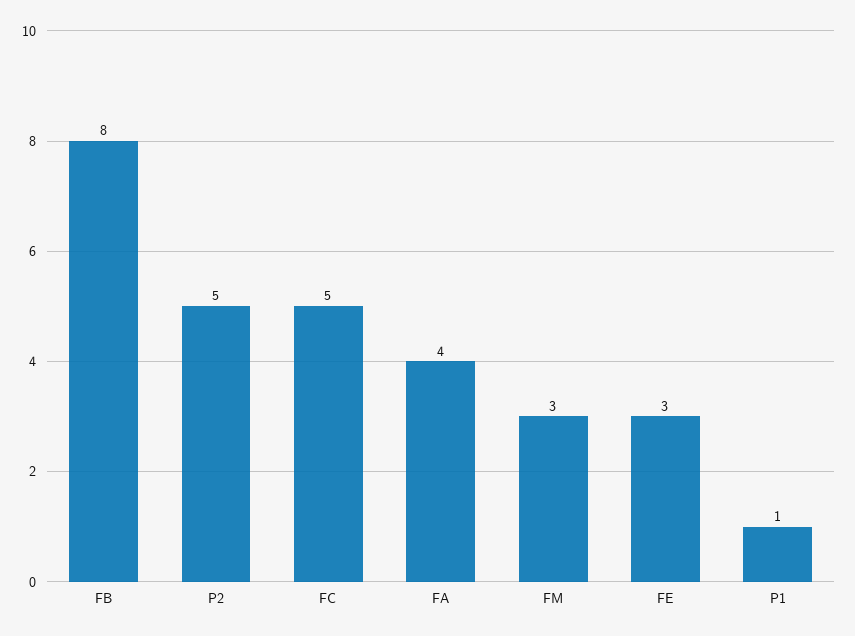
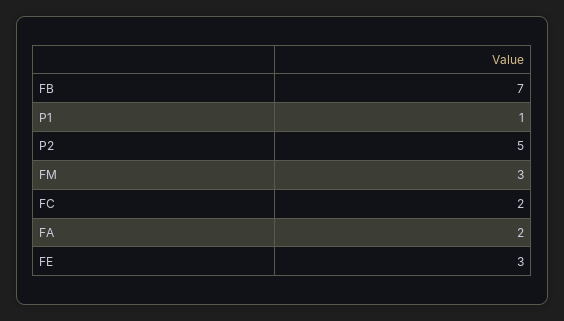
FB: 8 -> 7
FC: 5 -> 2
FA: 4 -> 2

